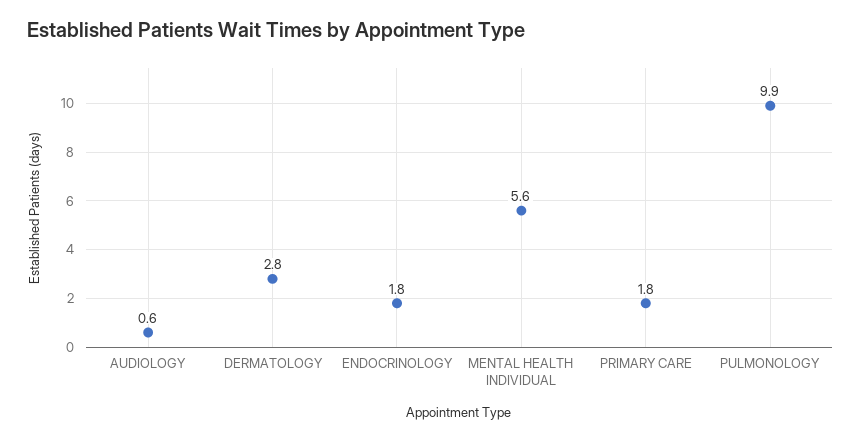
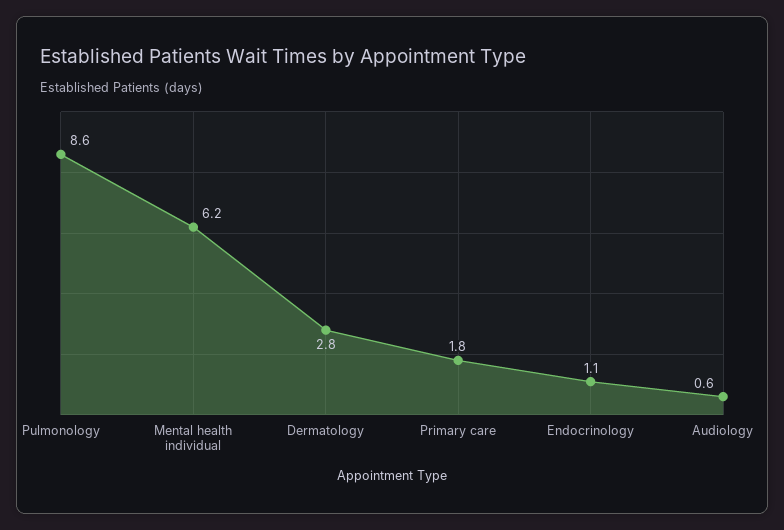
ENDOCRINOLOGY: 1.8 -> 1.1
MENTAL HEALTH INDIVIDUAL: 5.6 -> 6.2
PULMONOLOGY: 9.9 -> 8.6

